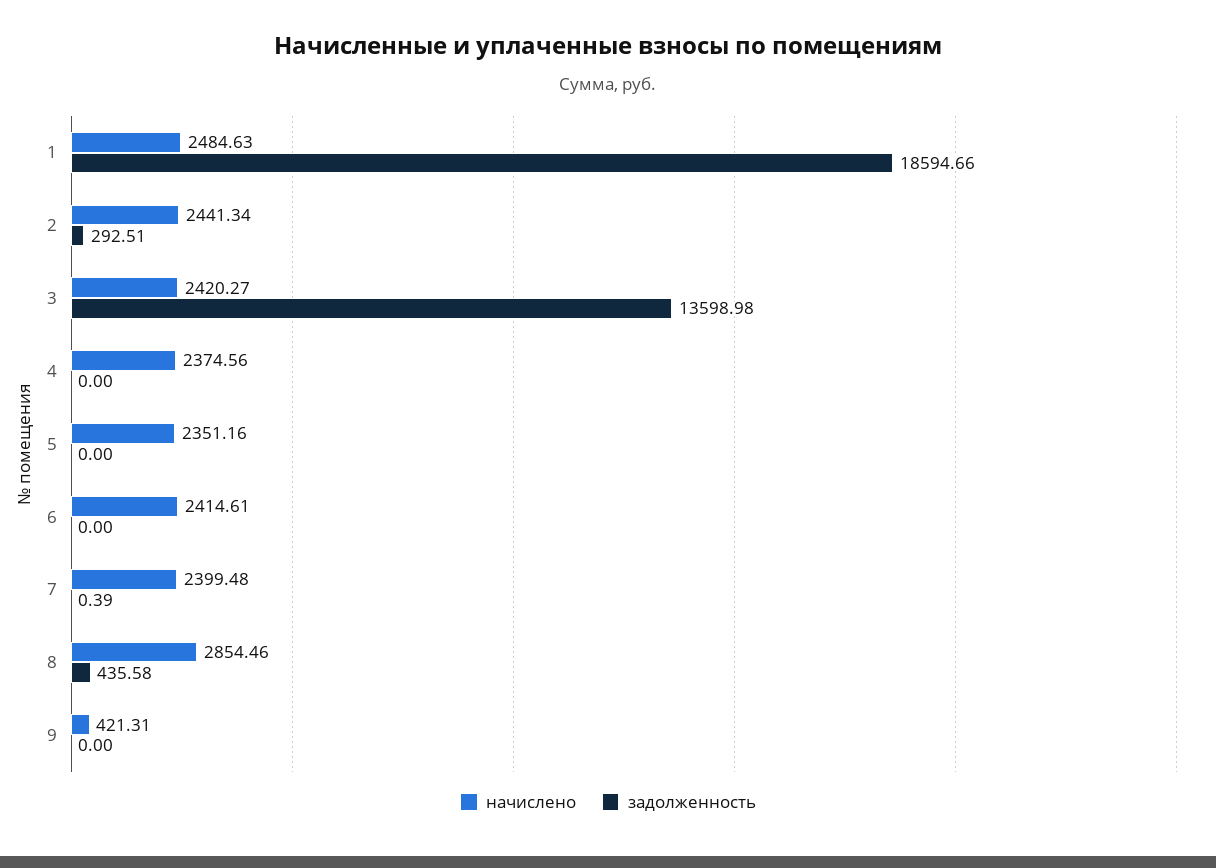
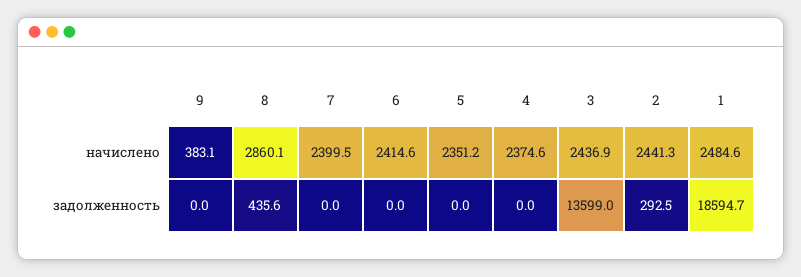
начислено, 3: 2420.27 -> 2436.9
задолженность, 7: 0.39 -> 0
начислено, 8: 2854.46 -> 2860.1
начислено, 9: 421.31 -> 383.1

